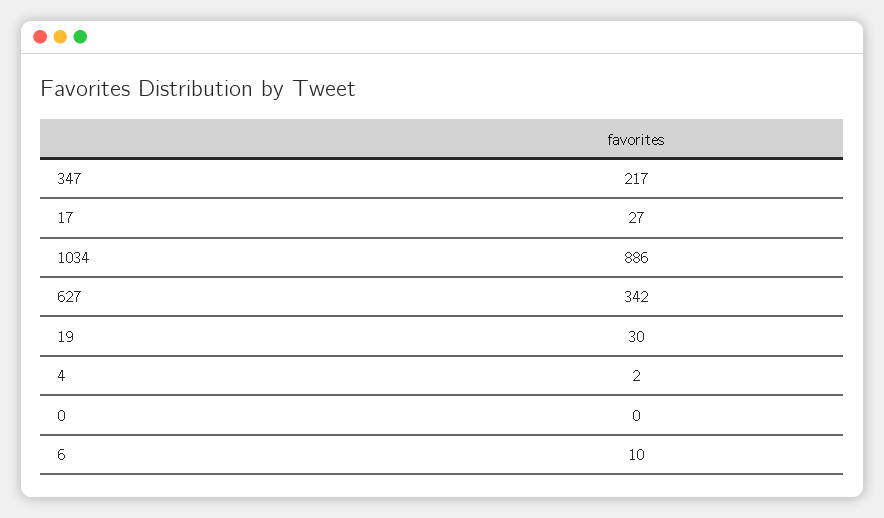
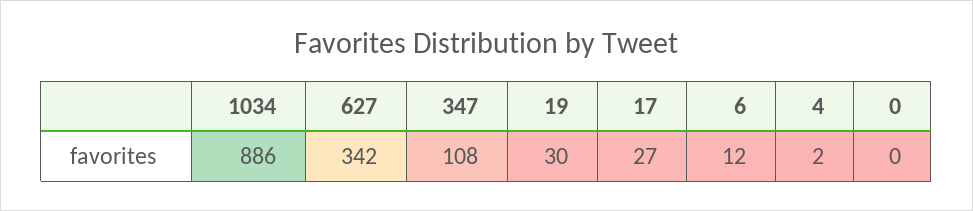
347: 217 -> 108
6: 10 -> 12

